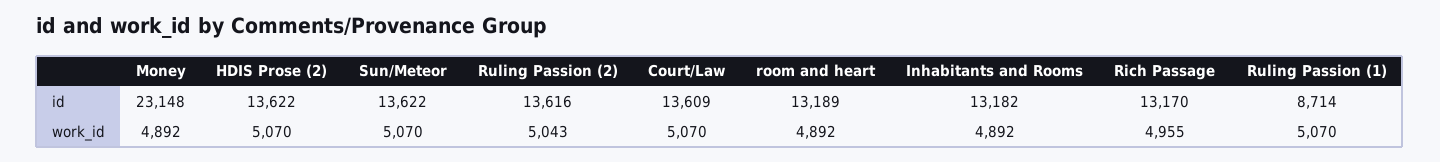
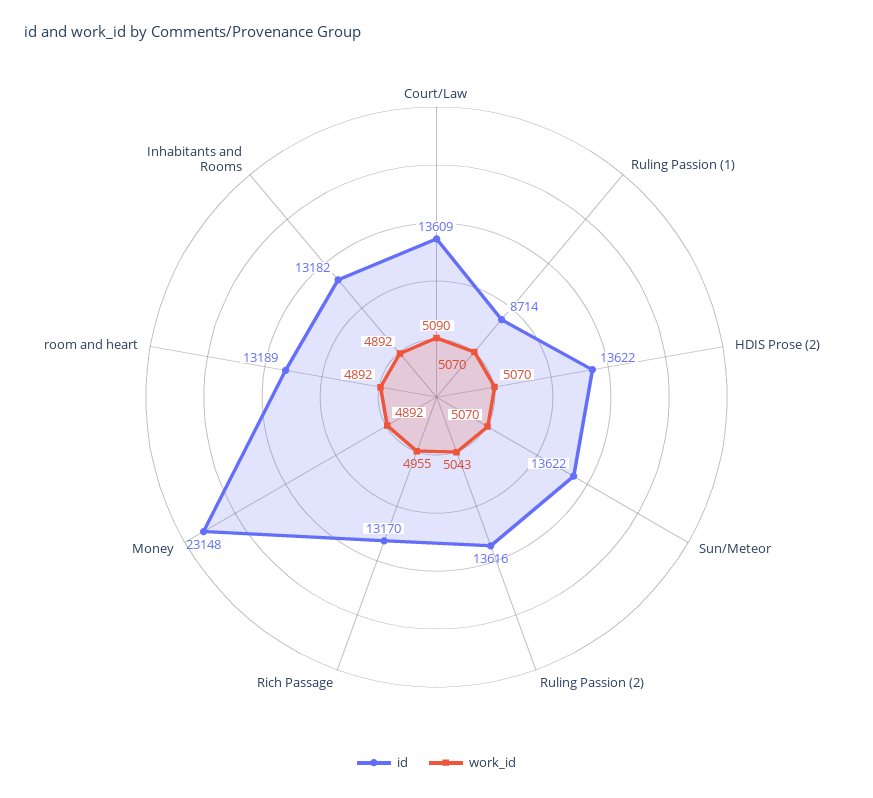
work_id, Court/Law: 5070 -> 5090

